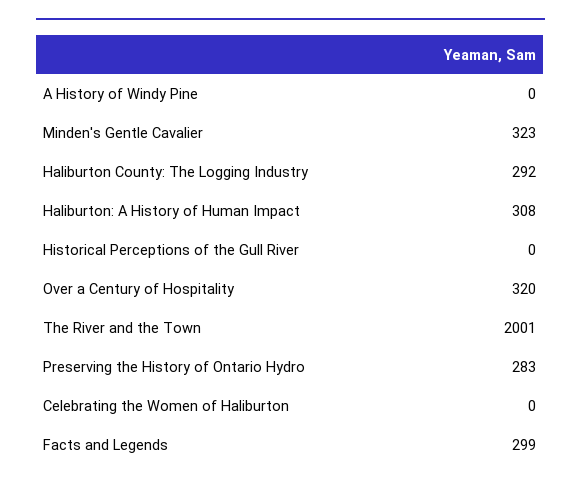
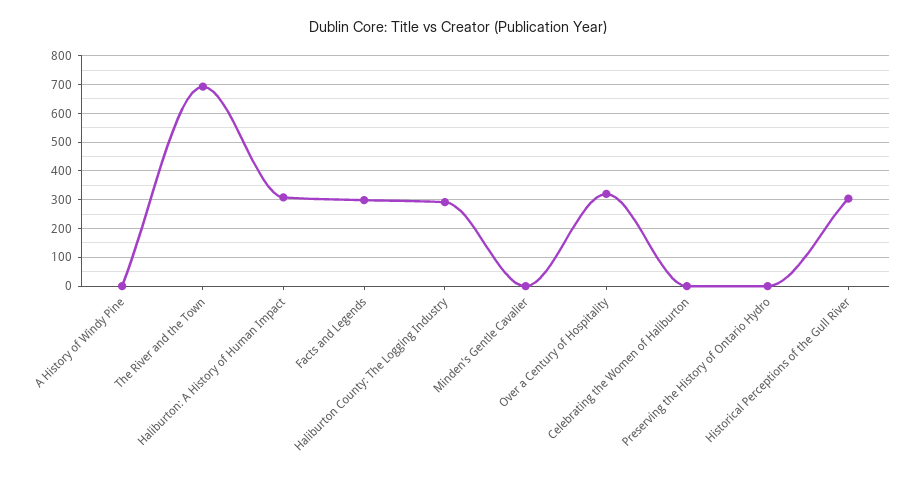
Minden's Gentle Cavalier: 323 -> 0
Historical Perceptions of the Gull River: 0 -> 300
The River and the Town: 2001 -> 700
Preserving the History of Ontario Hydro: 283 -> 0

